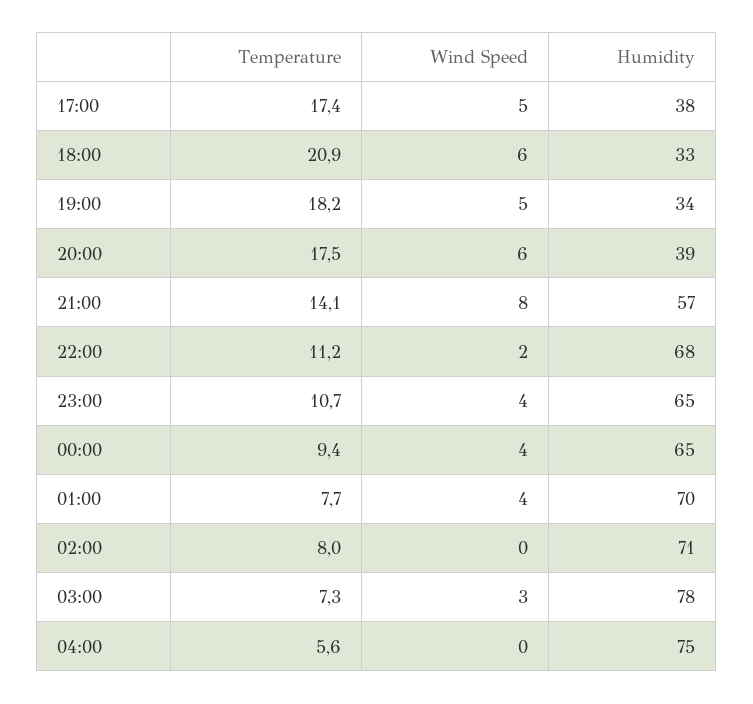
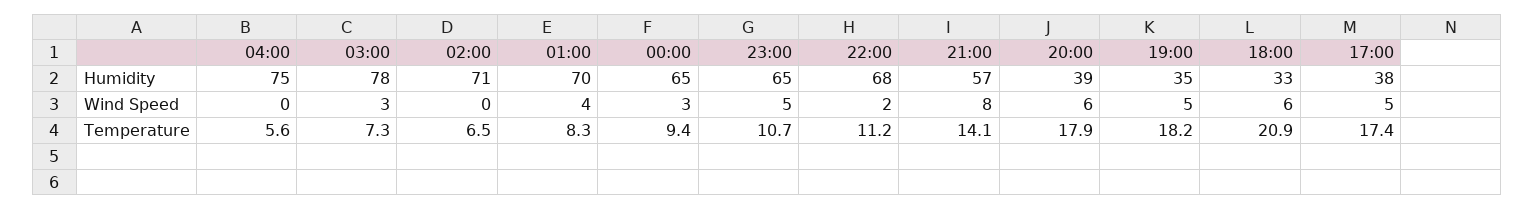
Humidity, 19:00: 34 -> 35
Temperature, 20:00: 17.5 -> 17.9
Wind Speed, 23:00: 4 -> 5
Wind Speed, 00:00: 4 -> 3
Temperature, 01:00: 7.7 -> 8.3
Temperature, 02:00: 8 -> 6.5

